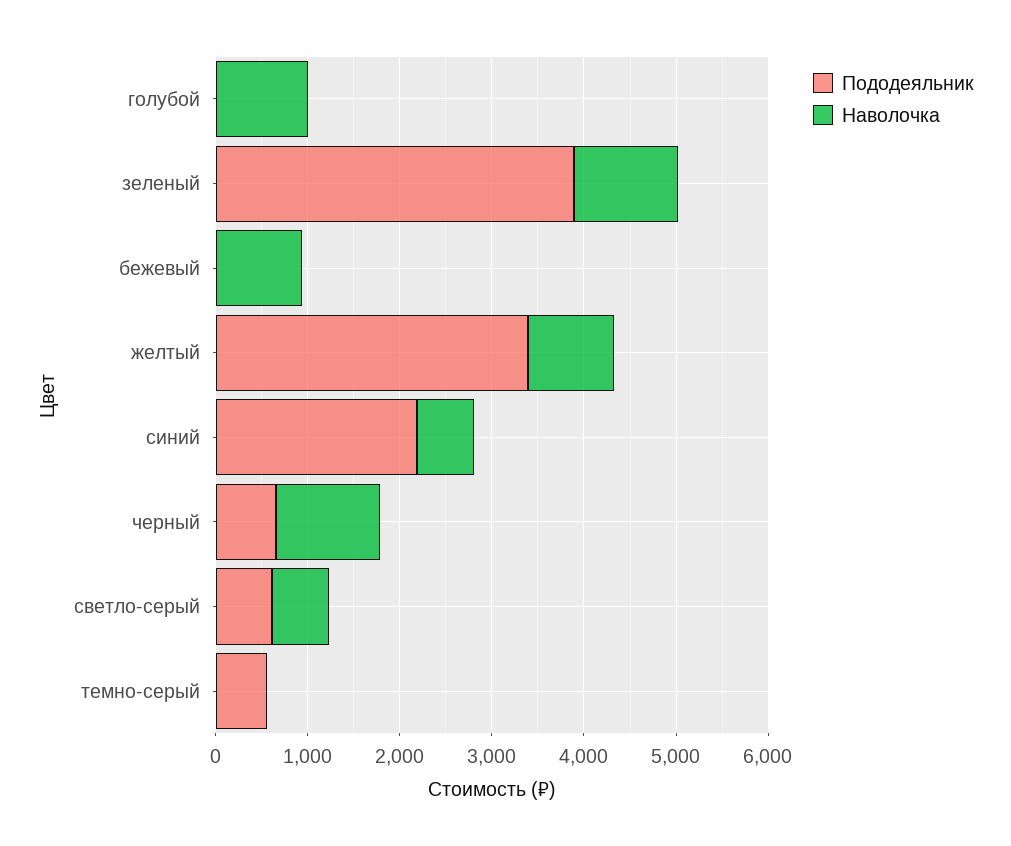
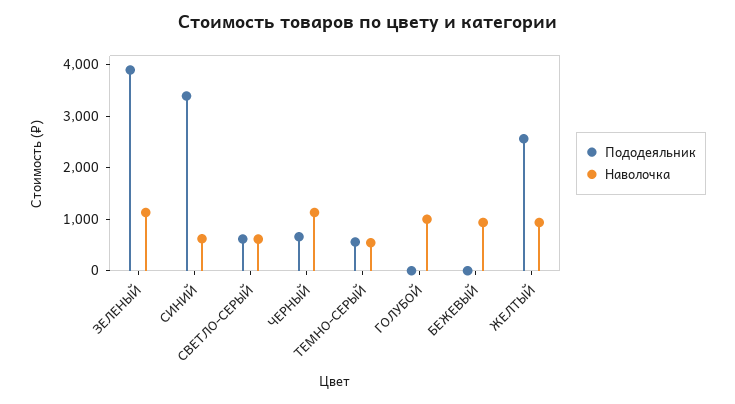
Пододеяльник, желтый: 3400 -> 2600
Пододеяльник, синий: 2200 -> 3400
Наволочка, темно-серый: 0 -> 600

